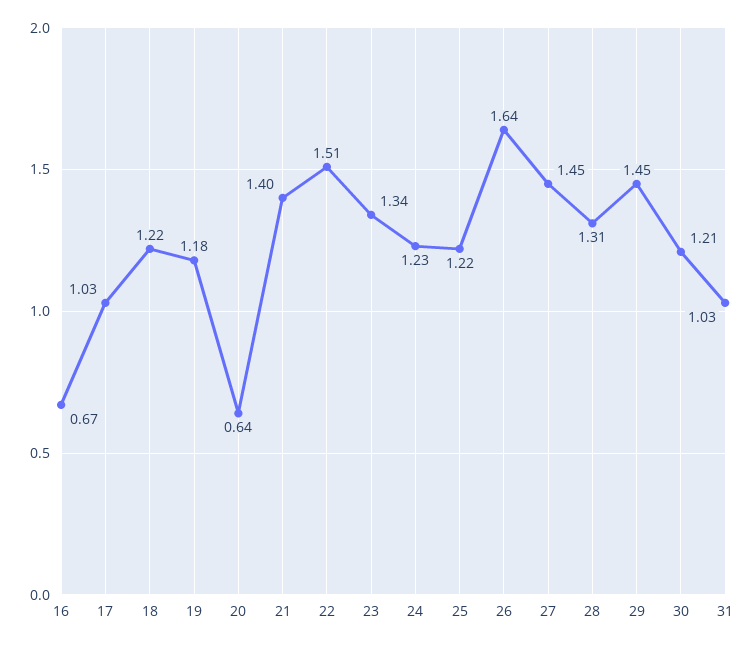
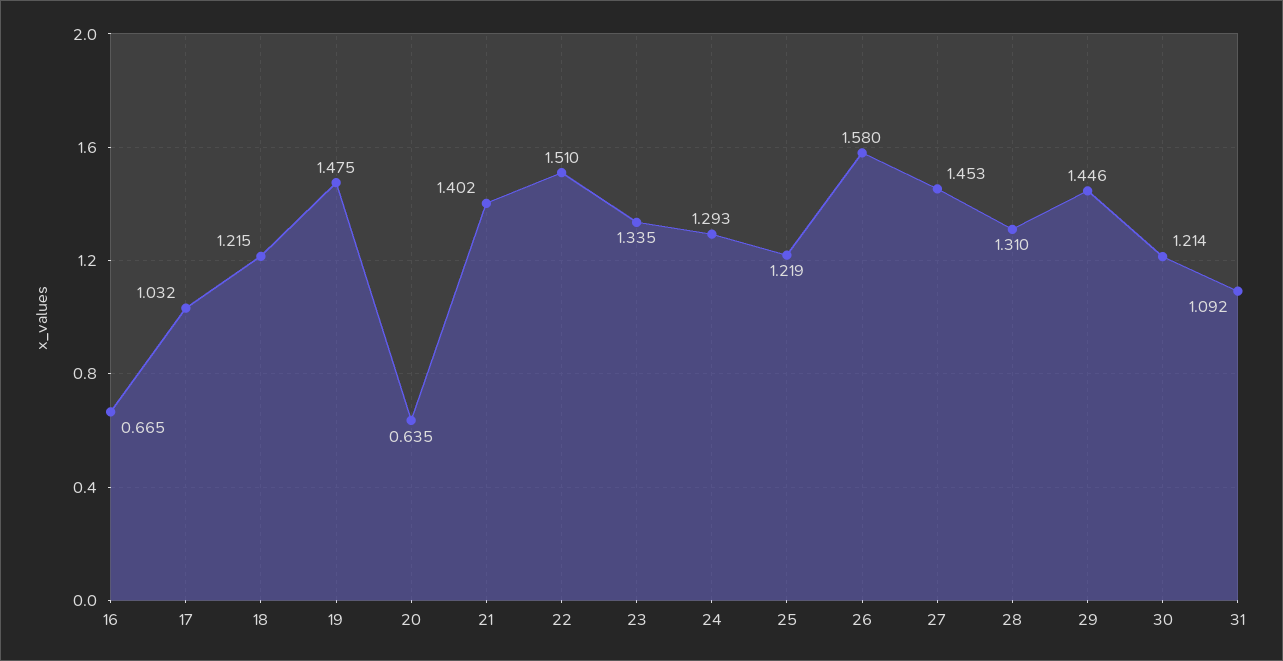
19: 1.18 -> 1.475
24: 1.23 -> 1.293
26: 1.64 -> 1.58
31: 1.03 -> 1.092

